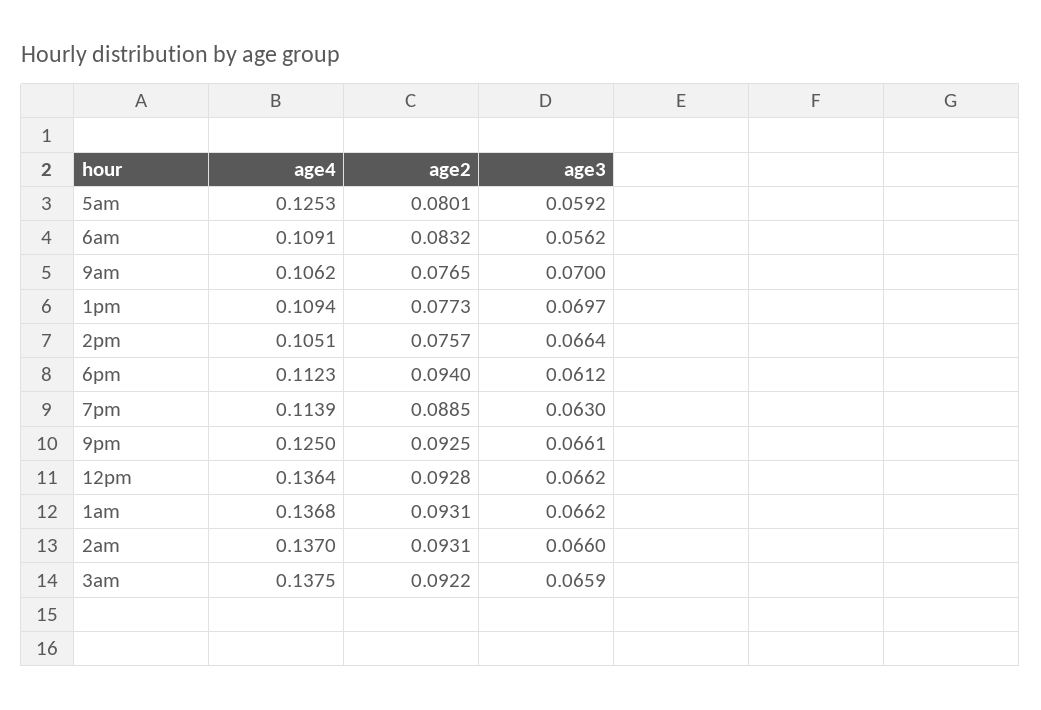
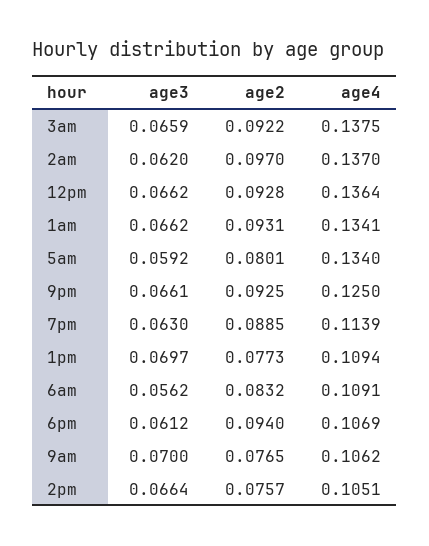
age4, 5am: 0.1253 -> 0.134
age4, 6pm: 0.1123 -> 0.1069
age4, 1am: 0.1368 -> 0.1341
age2, 2am: 0.0931 -> 0.097
age3, 2am: 0.066 -> 0.062

